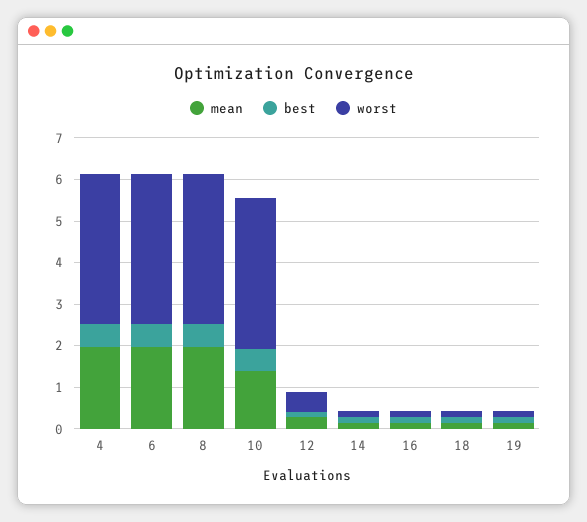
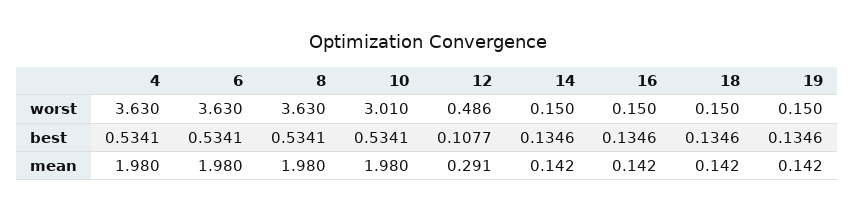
mean, 10: 1.4 -> 1.98
worst, 10: 3.6 -> 3.01

